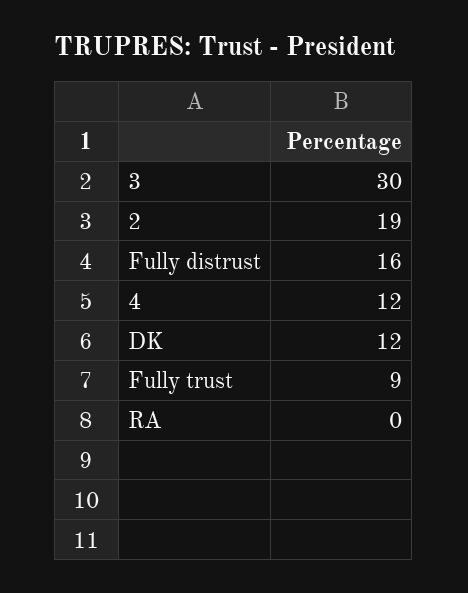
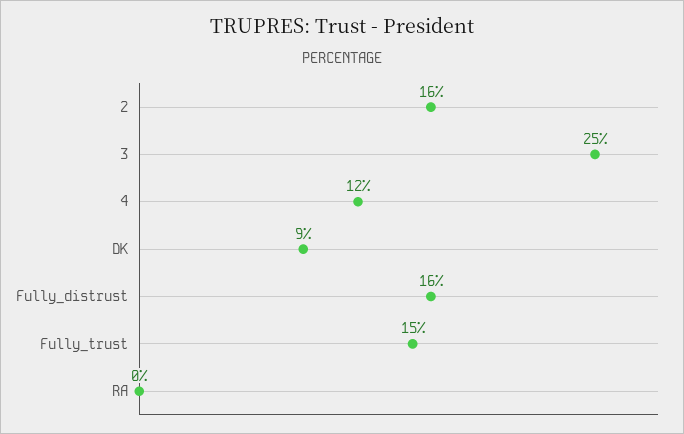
3: 30 -> 25
2: 19 -> 16
DK: 12 -> 9
Fully trust: 9 -> 15

